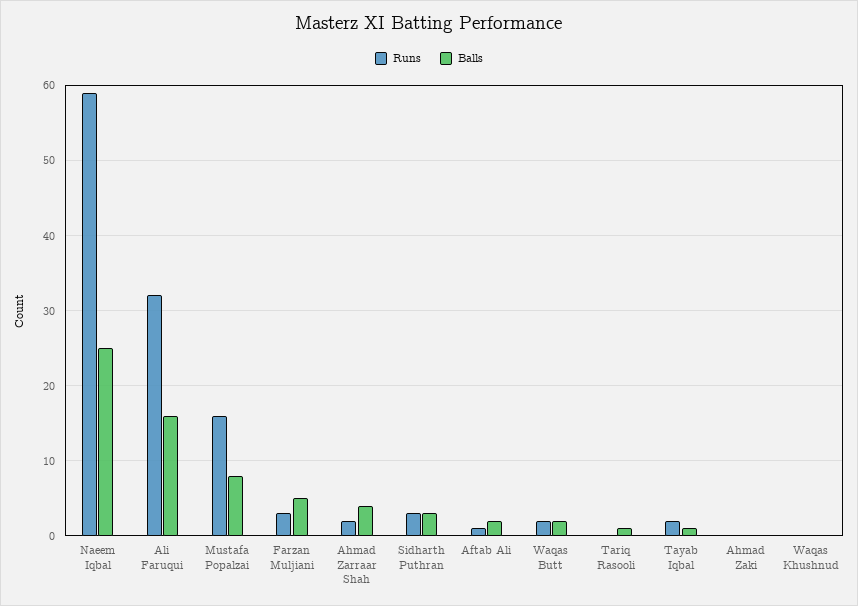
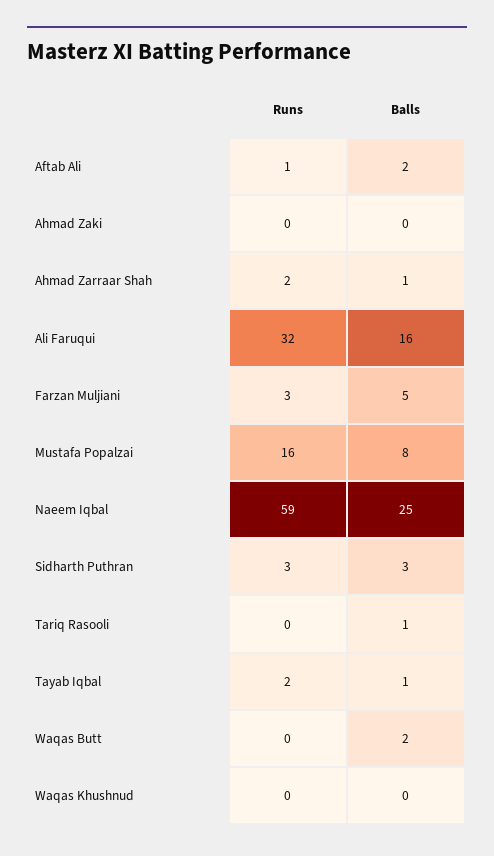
Balls, Ahmad Zarraar Shah: 4 -> 1
Runs, Waqas Butt: 2 -> 0

